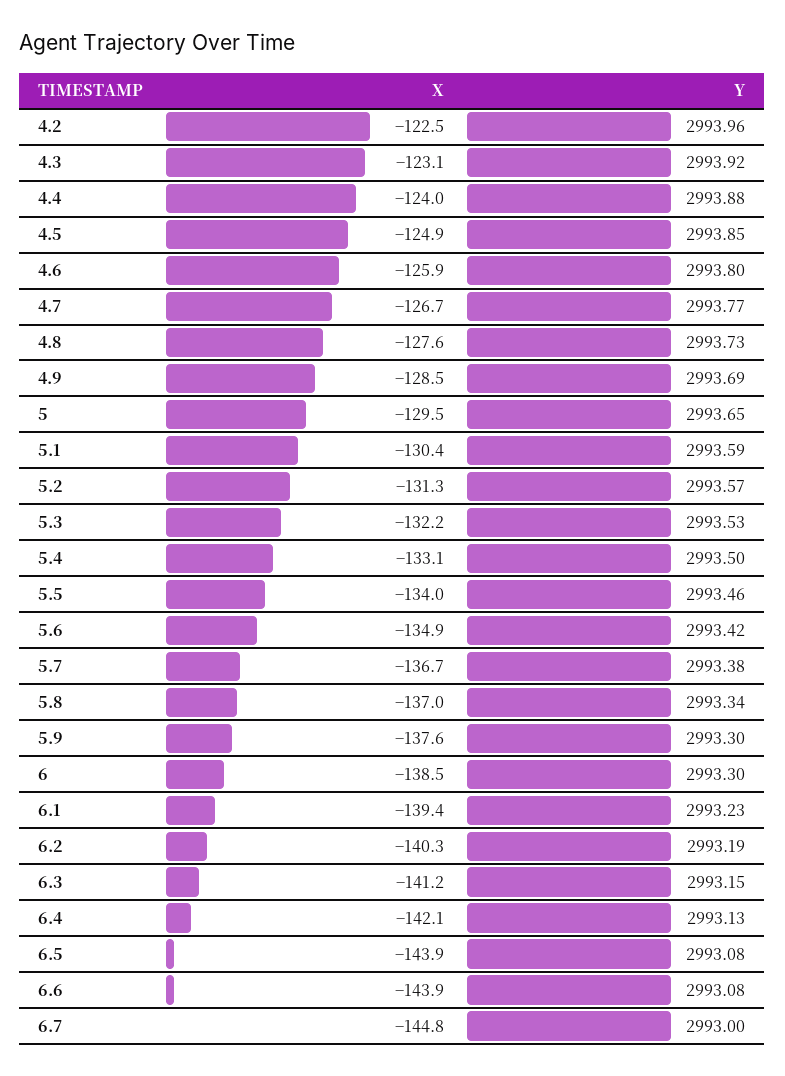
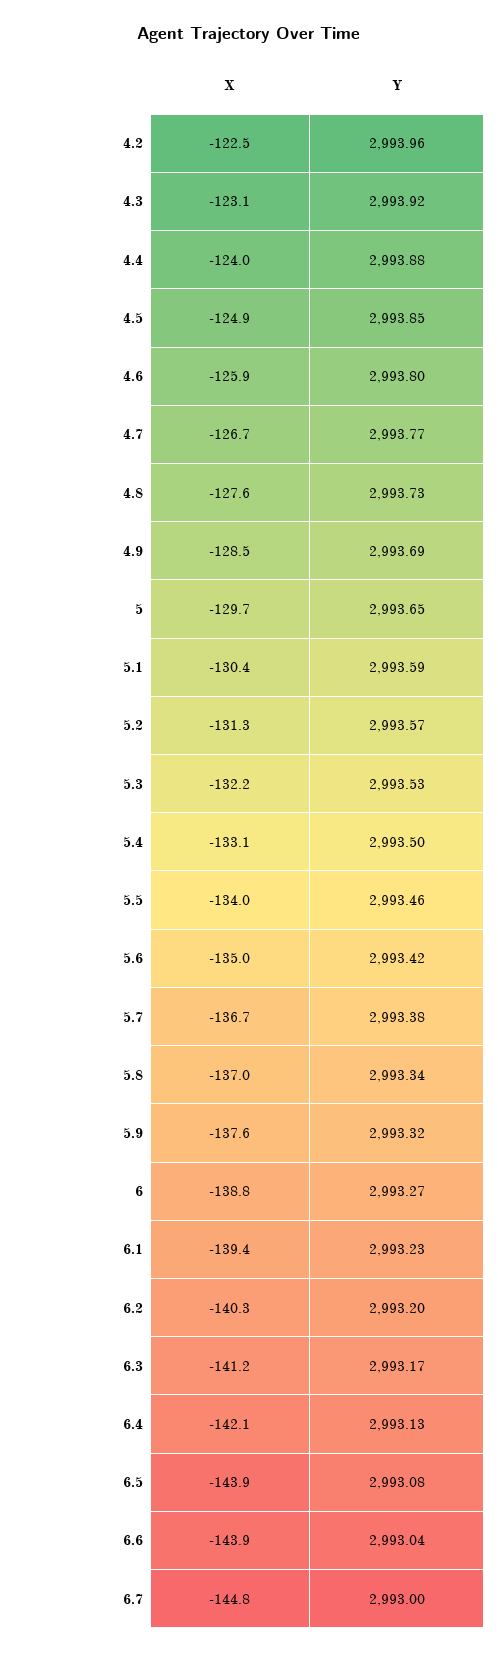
X, 5: -129.5 -> -129.7
X, 5.6: -134.9 -> -135
Y, 5.9: 2993.3 -> 2993.32
X, 6: -138.5 -> -138.8
Y, 6: 2993.3 -> 2993.27
Y, 6.2: 2993.19 -> 2993.2
Y, 6.3: 2993.15 -> 2993.17
Y, 6.6: 2993.08 -> 2993.04

